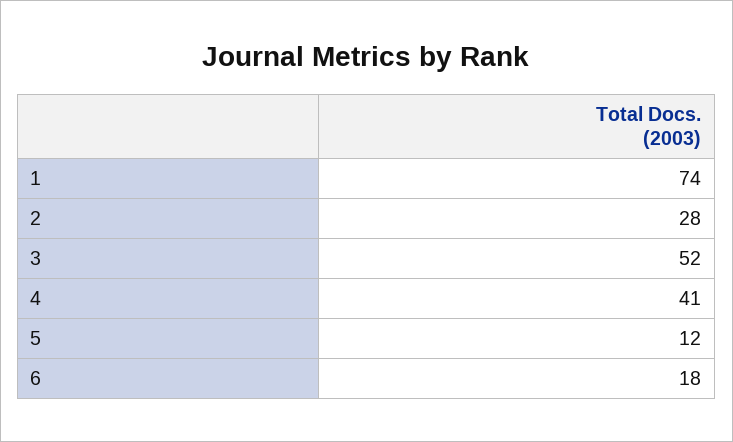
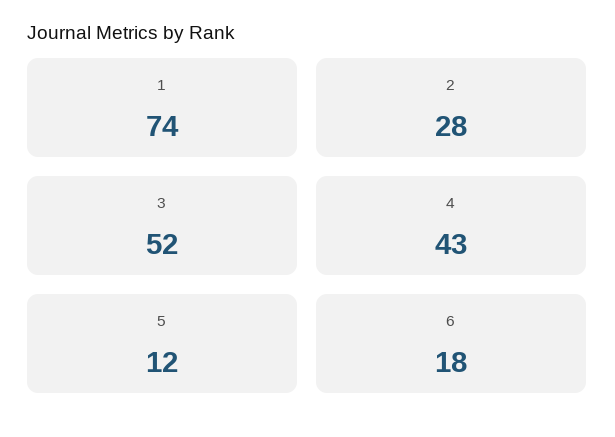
4: 41 -> 43

